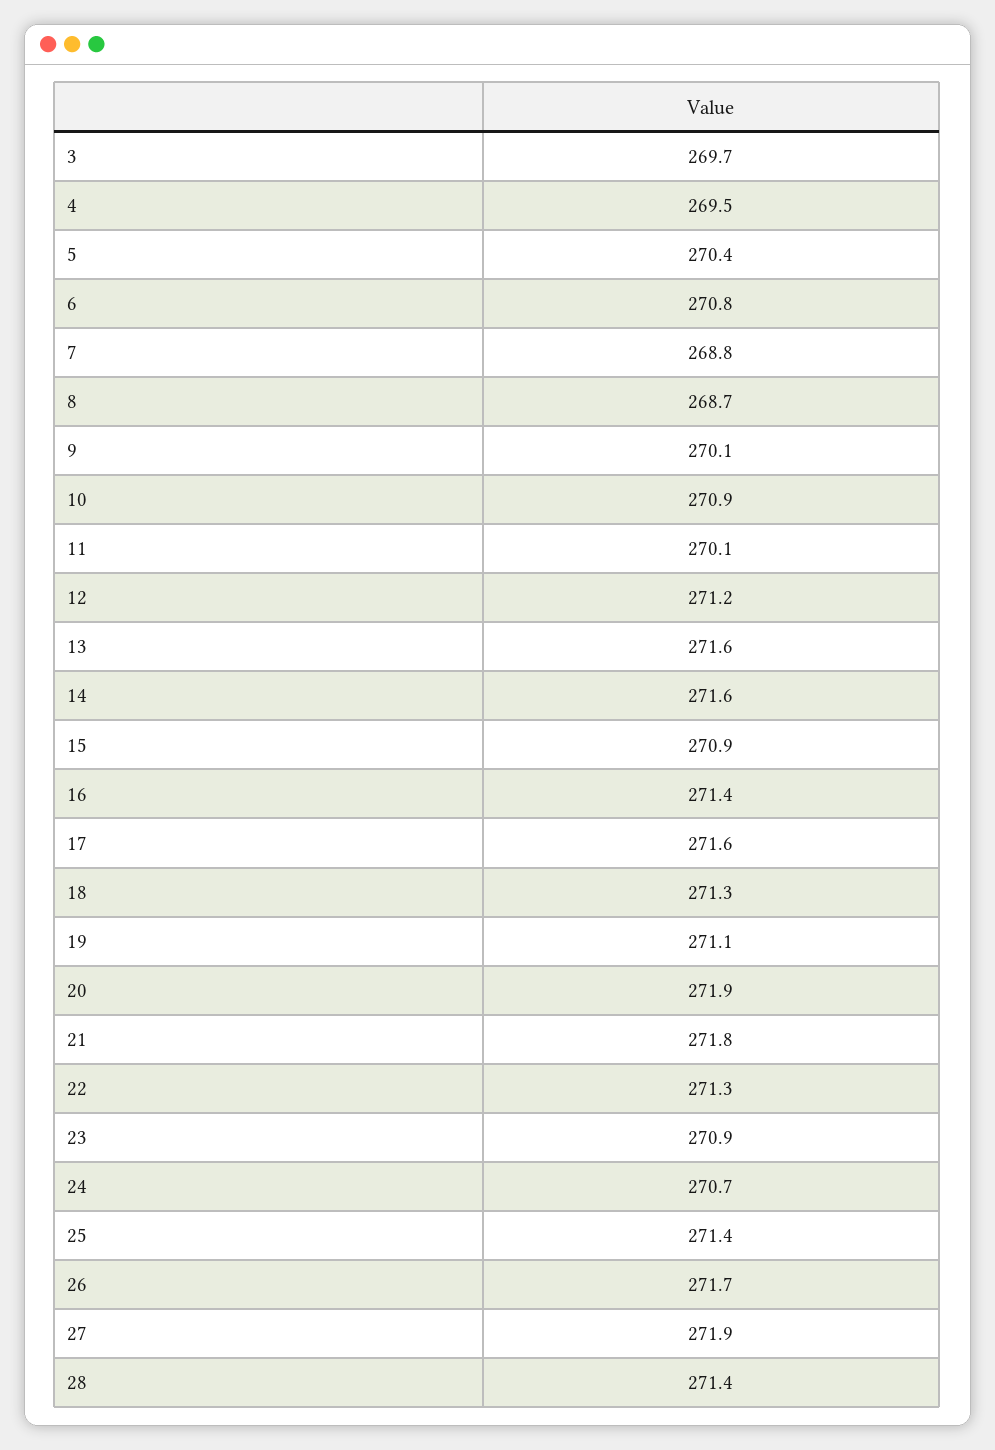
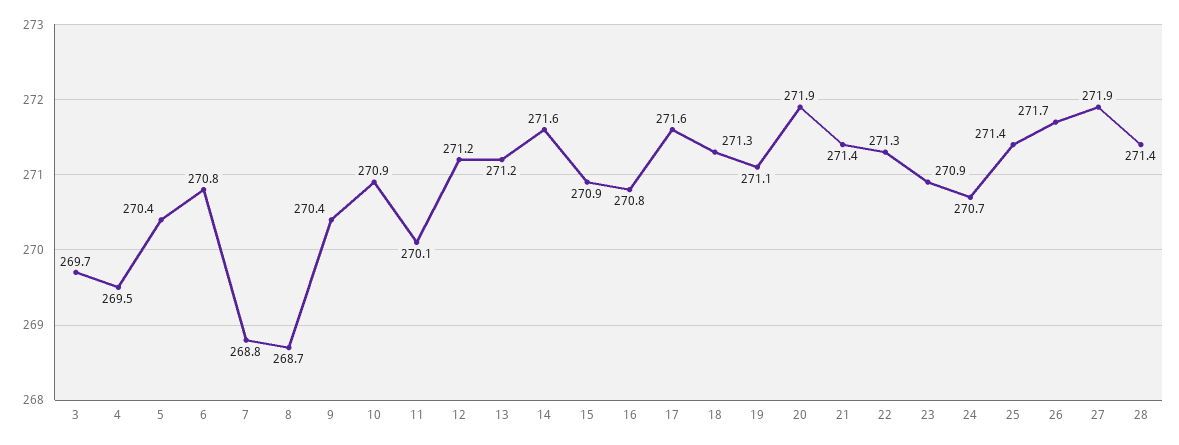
9: 270.1 -> 270.4
13: 271.6 -> 271.2
16: 271.4 -> 270.8
21: 271.8 -> 271.4

